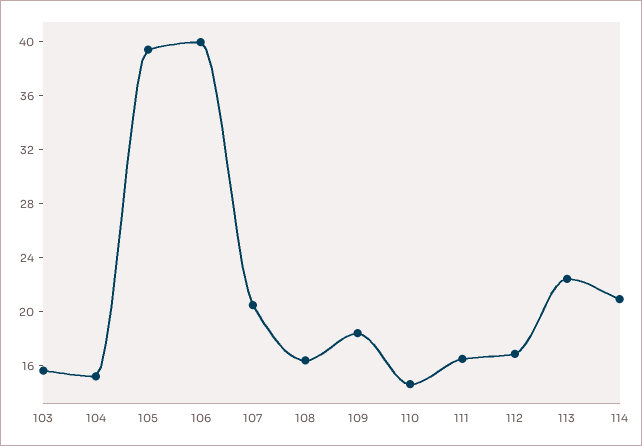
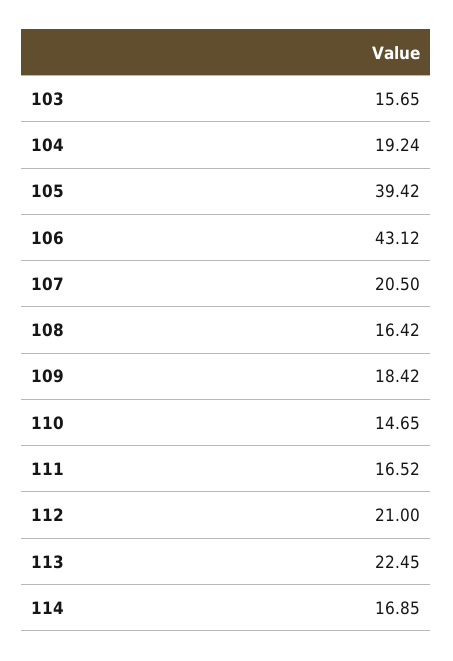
104: 15 -> 19.24
106: 40 -> 43.12
112: 17 -> 21
114: 21 -> 16.85

